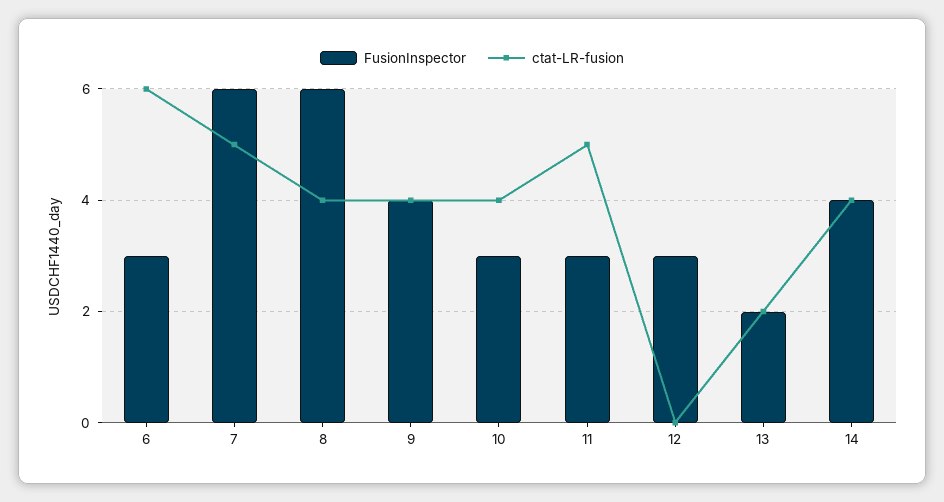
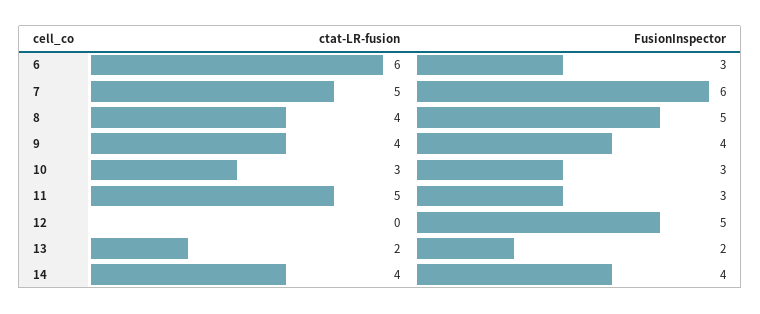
FusionInspector, 8: 6 -> 5
ctat-LR-fusion, 10: 4 -> 3
FusionInspector, 12: 3 -> 5

